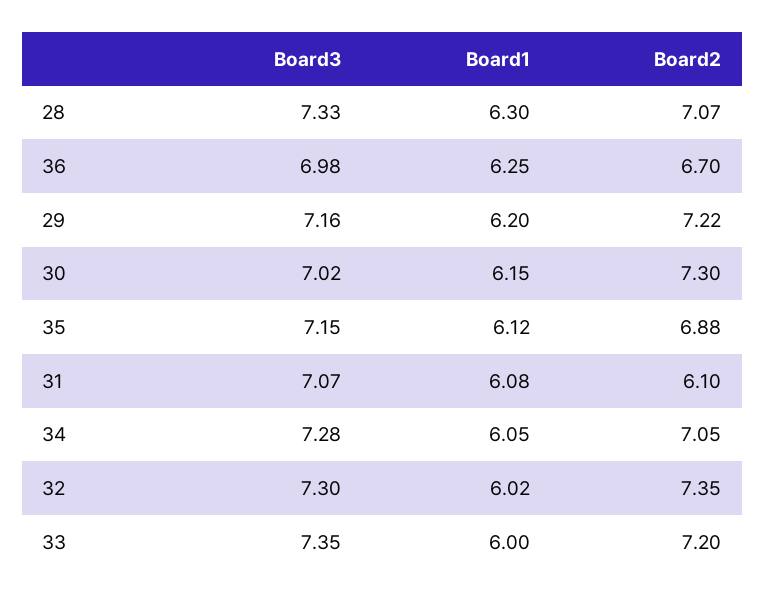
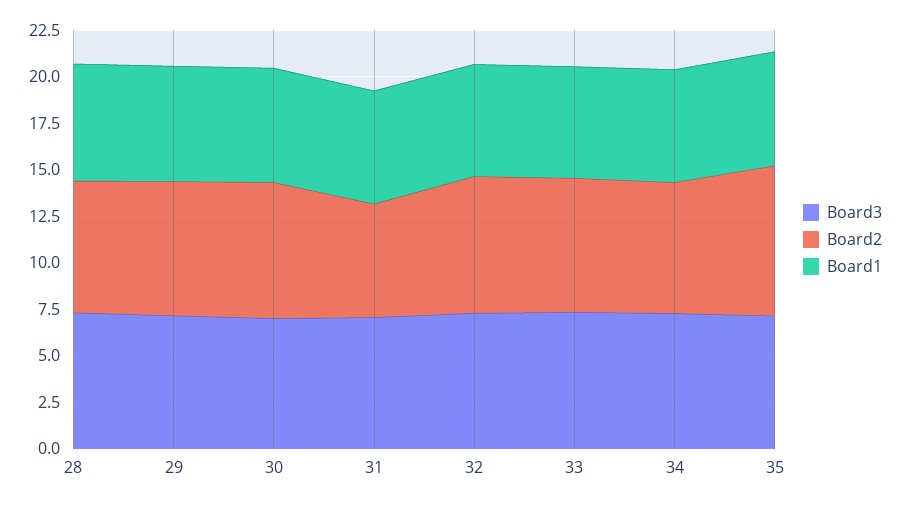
Board3, 36: 6.98 -> none
Board1, 36: 6.25 -> none
Board2, 36: 6.7 -> none
Board2, 35: 6.88 -> 8

